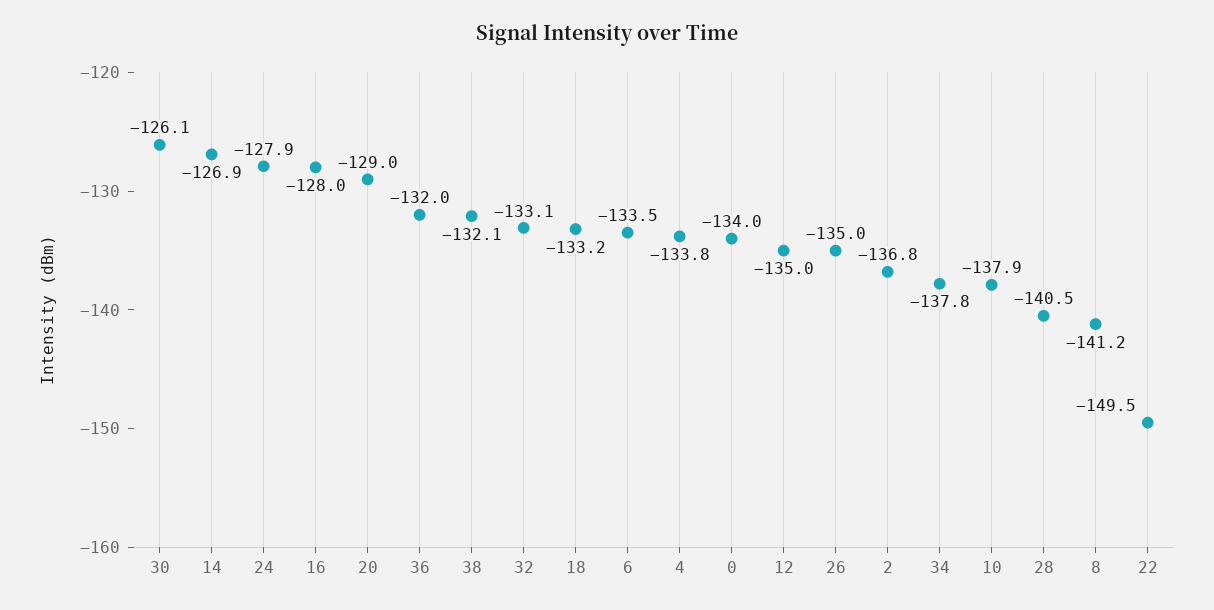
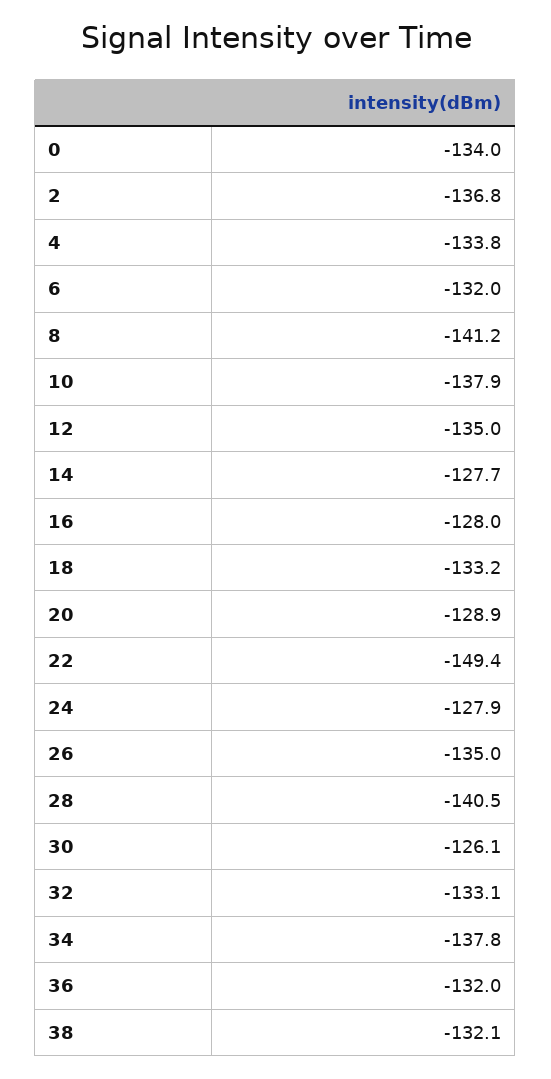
14: -126.9 -> -127.7
20: -129 -> -128.9
6: -133.5 -> -132
22: -149.5 -> -149.4

